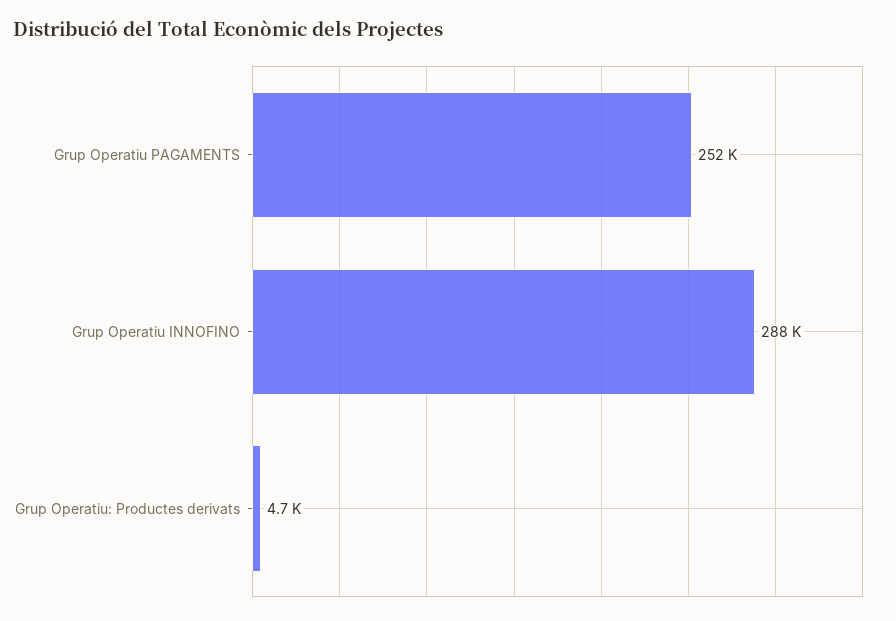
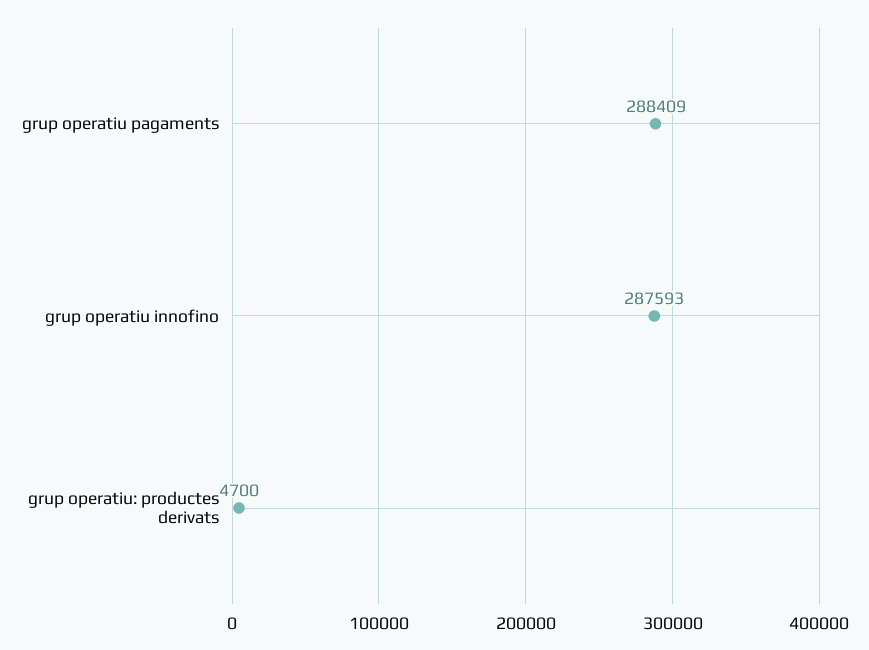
Grup Operatiu PAGAMENTS: 252000 -> 288409

